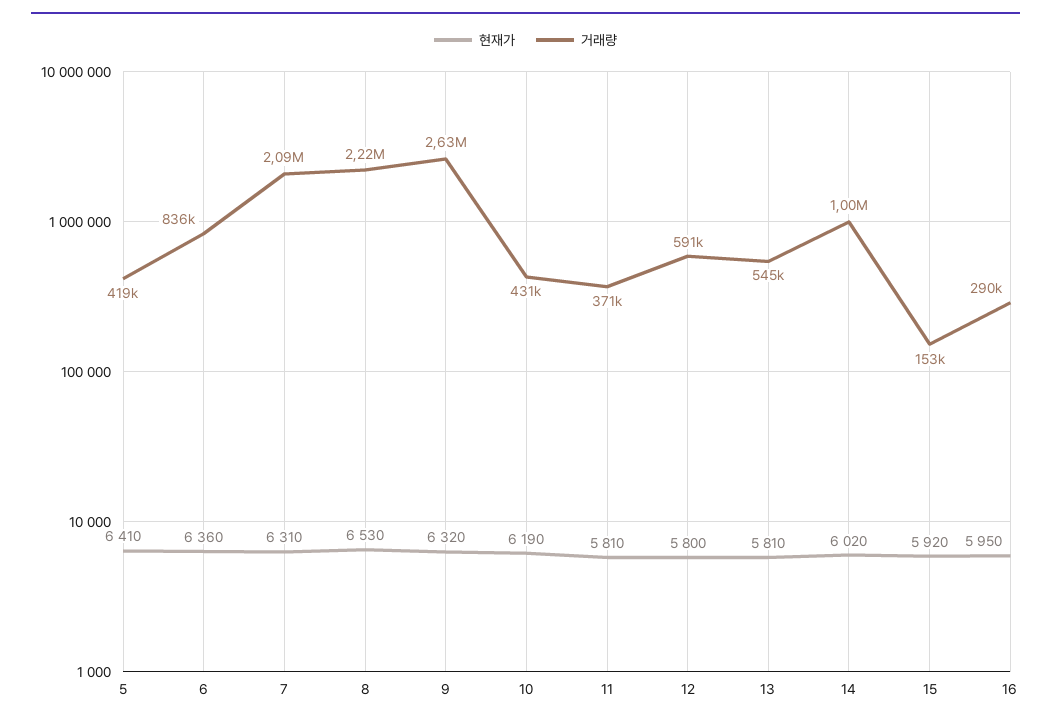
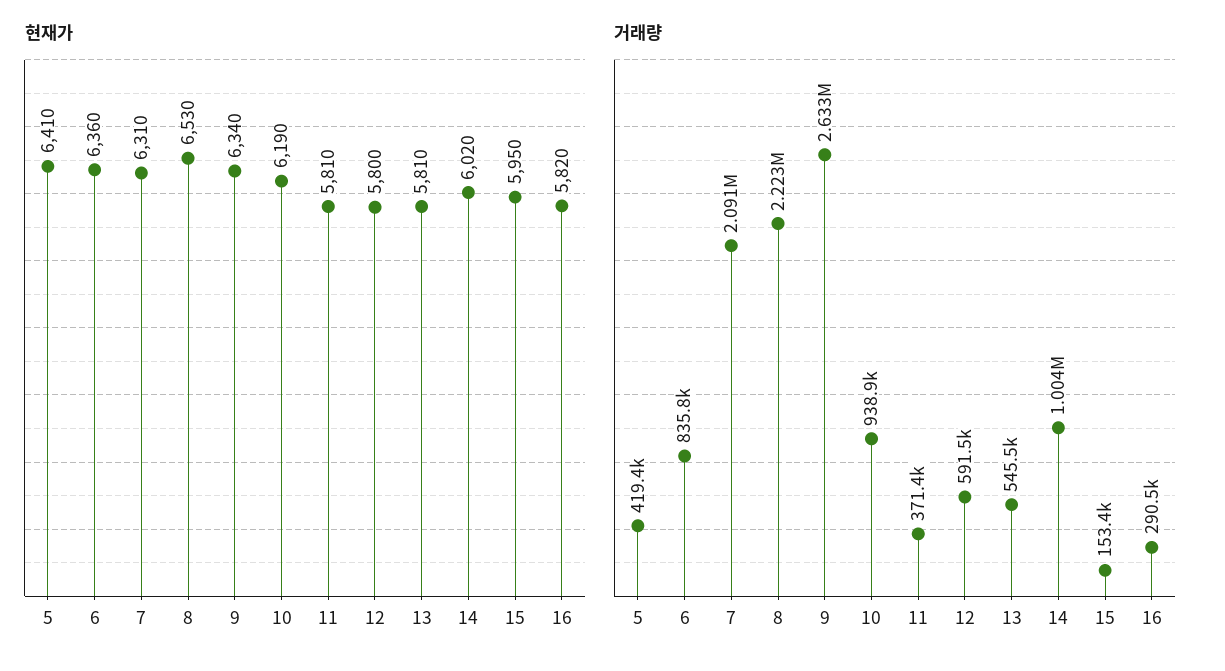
현재가, 9: 6320 -> 6340
거래량, 10: 431000 -> 938900
현재가, 15: 5920 -> 5950
현재가, 16: 5950 -> 5820

